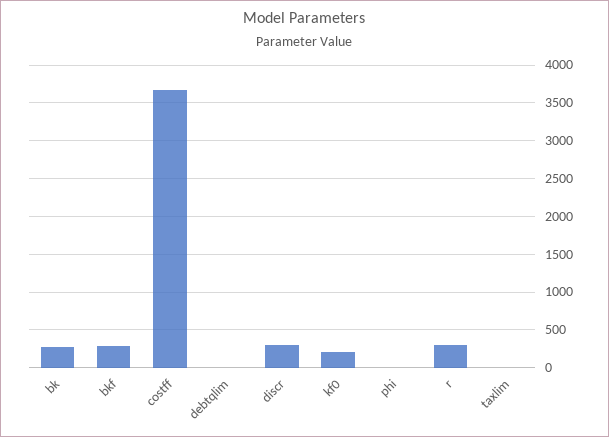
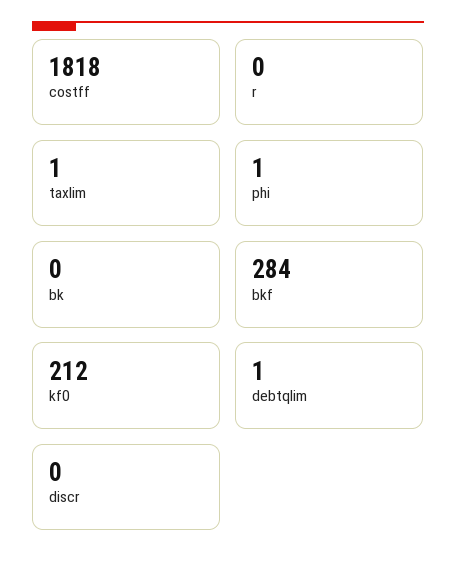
bk: 300 -> 0
costff: 3700 -> 1818
discr: 300 -> 0
r: 300 -> 0

